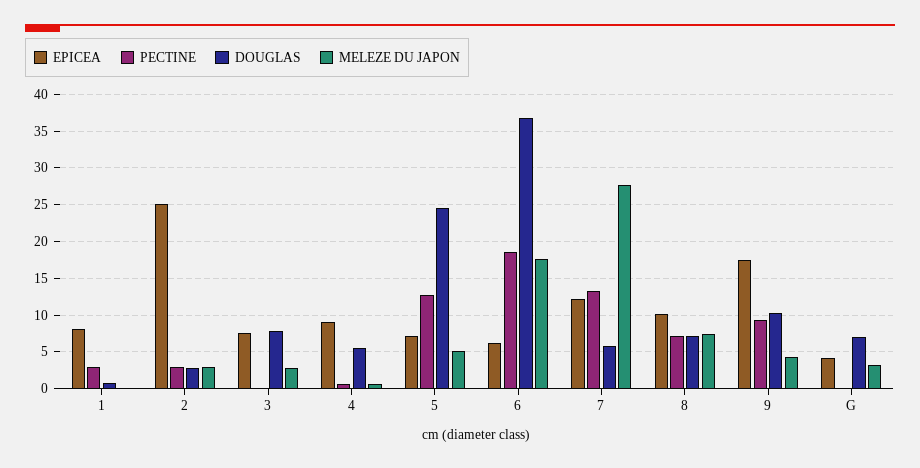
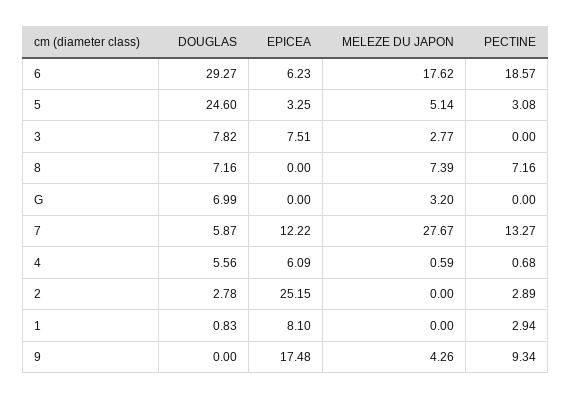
MELEZE DU JAPON, 2: 3 -> 0
EPICEA, 4: 9 -> 6.09
EPICEA, 5: 7 -> 3.25
PECTINE, 5: 13 -> 3.08
DOUGLAS, 6: 37 -> 29.27
EPICEA, 8: 10 -> 0
DOUGLAS, 9: 10 -> 0
EPICEA, G: 4 -> 0

